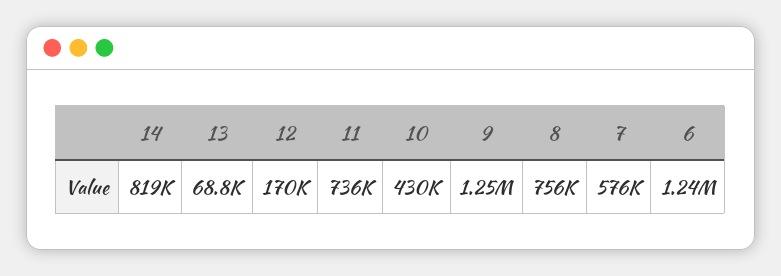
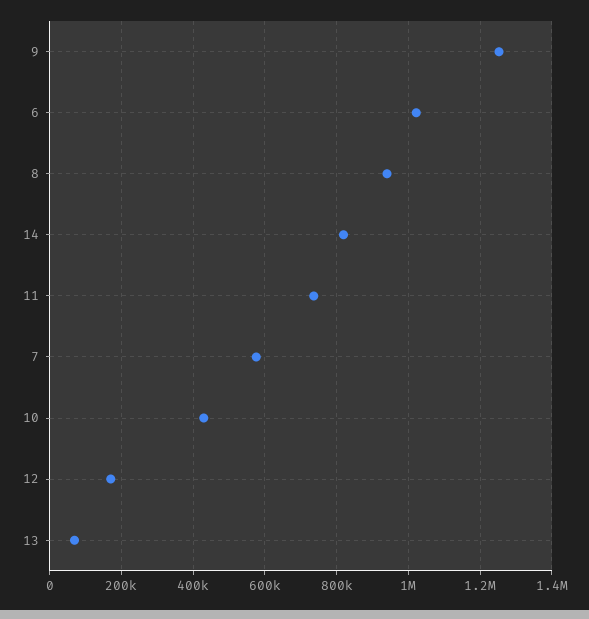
8: 756000 -> 940000
6: 1240000 -> 1020000

